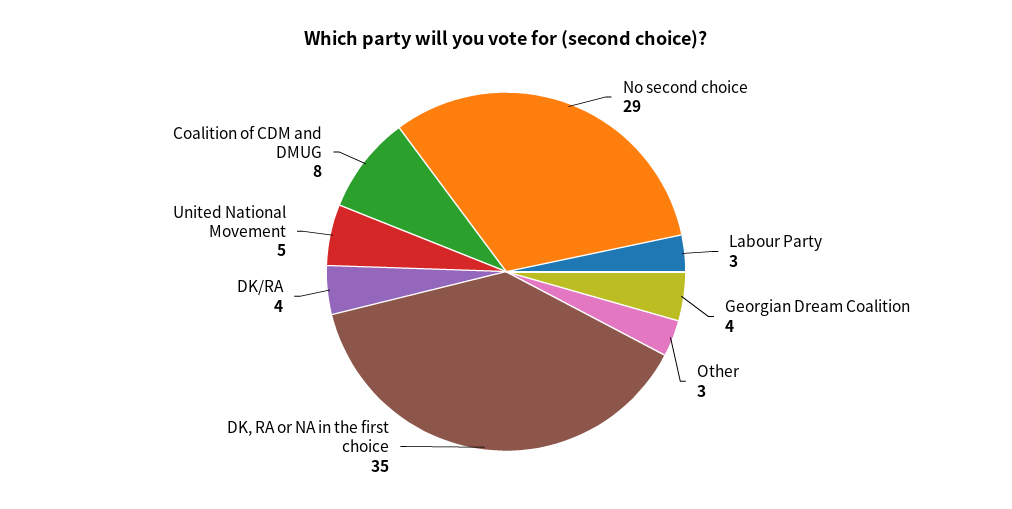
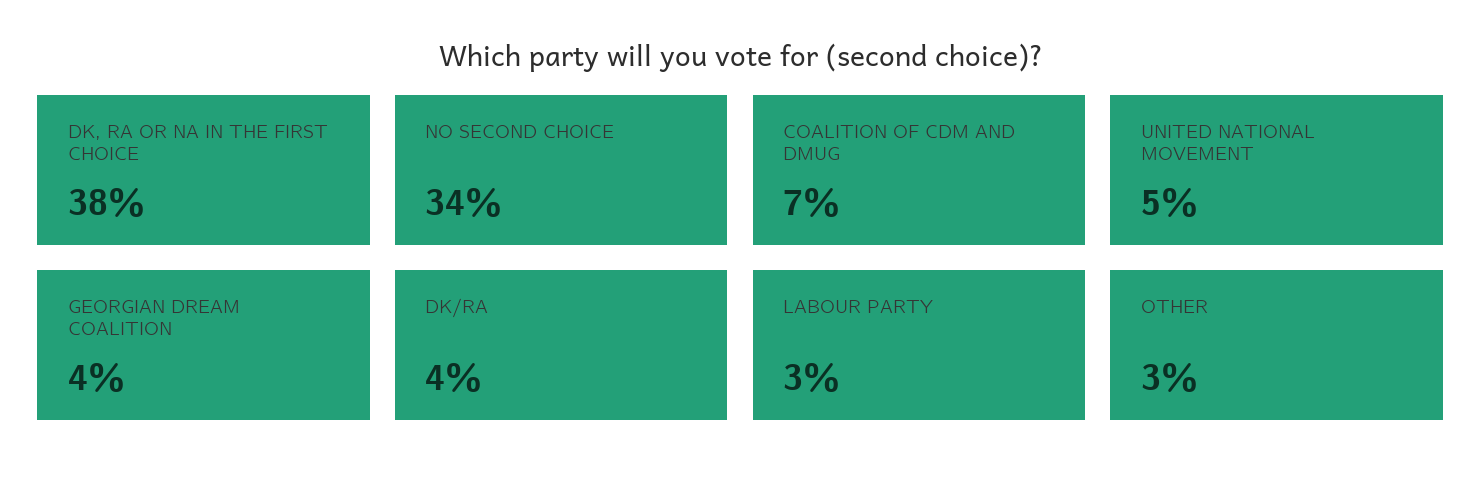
No second choice: 29 -> 34
DK, RA or NA in the first choice: 35 -> 38
Coalition of CDM and DMUG: 8 -> 7

